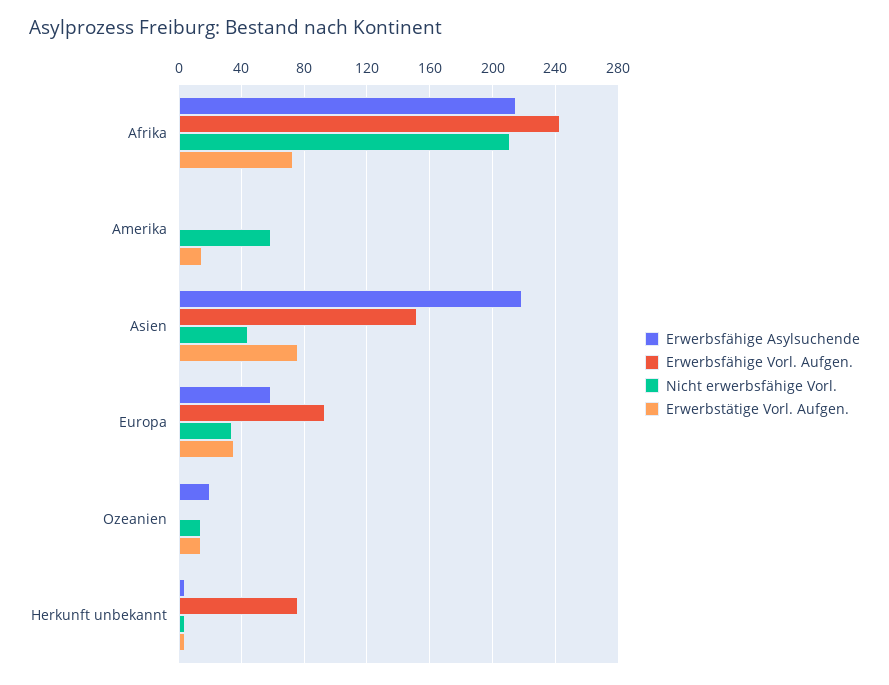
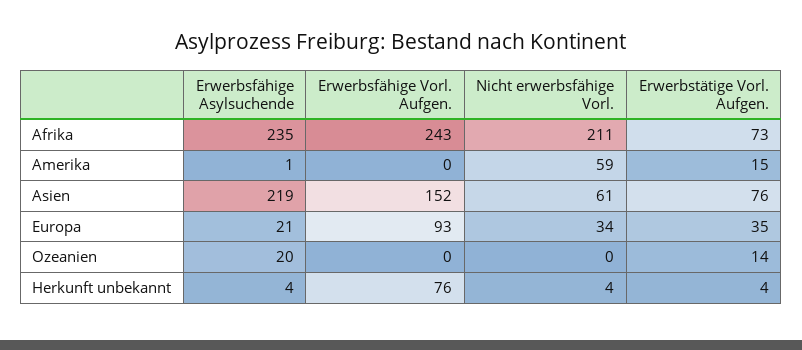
Erwerbsfähige Asylsuchende, Afrika: 215 -> 235
Nicht erwerbsfähige Vorl., Asien: 45 -> 61
Erwerbsfähige Asylsuchende, Europa: 60 -> 21
Nicht erwerbsfähige Vorl., Ozeanien: 15 -> 0

